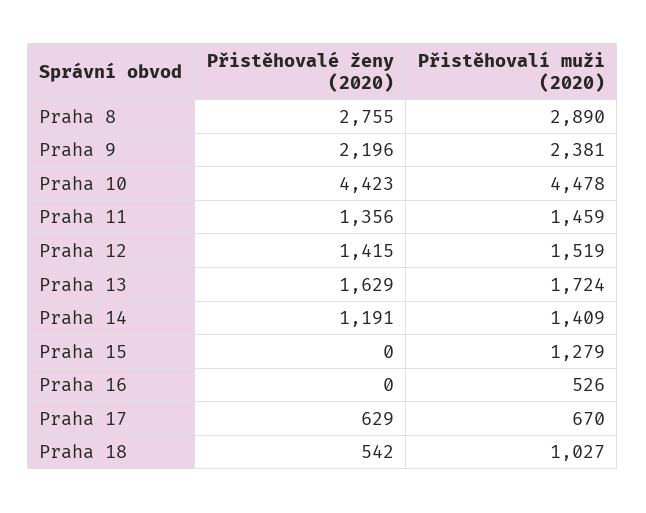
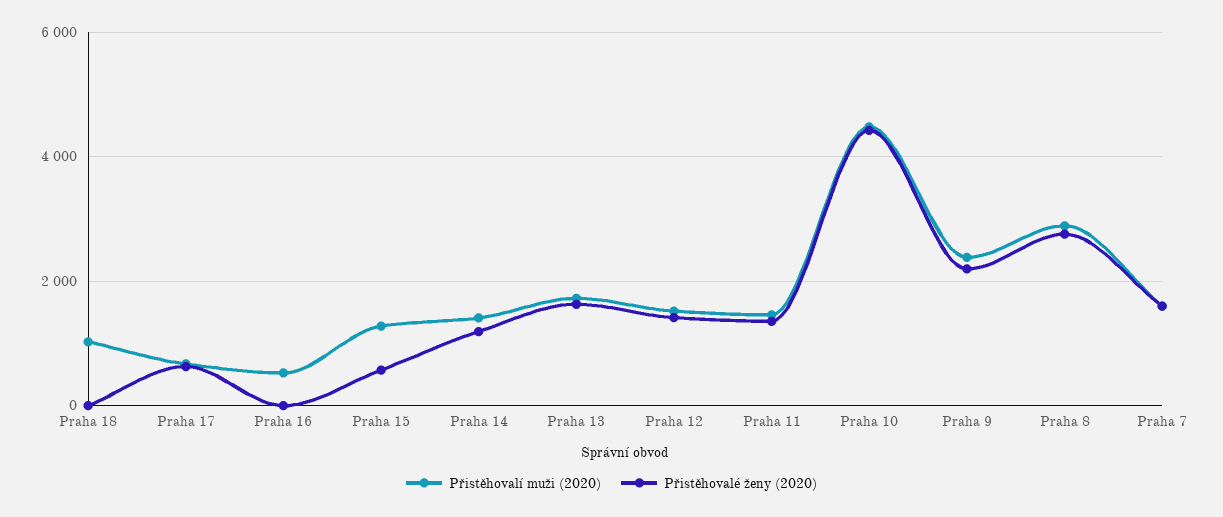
Přistěhovalé ženy (2020), Praha 15: 0 -> 600
Přistěhovalé ženy (2020), Praha 18: 542 -> 0
Přistěhovalí muži (2020), Praha 7: none -> 1600
Přistěhovalé ženy (2020), Praha 7: none -> 1600

